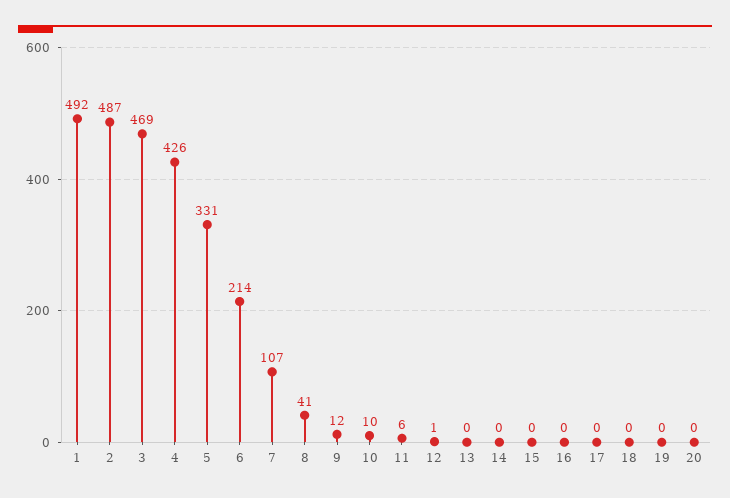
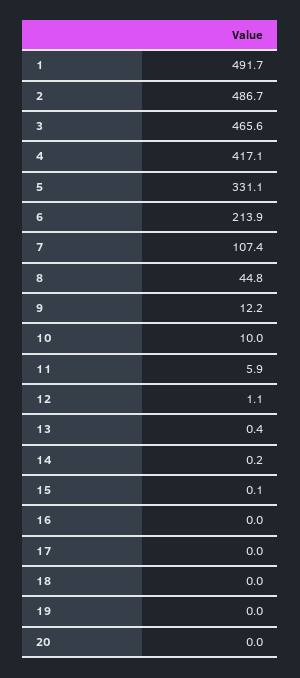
3: 469 -> 465.6
4: 426 -> 417.1
8: 41 -> 44.8

